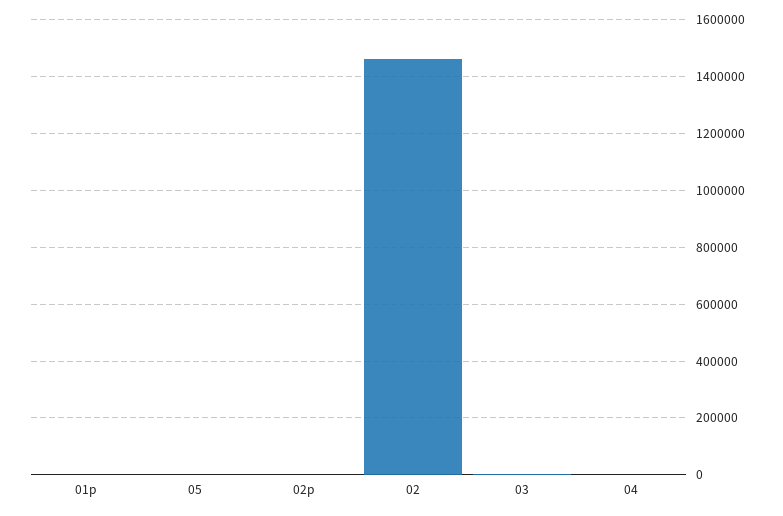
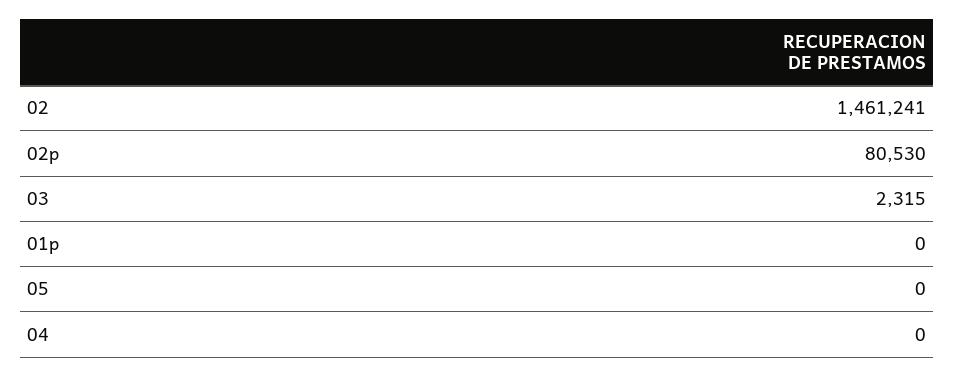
02p: 0 -> 80530

